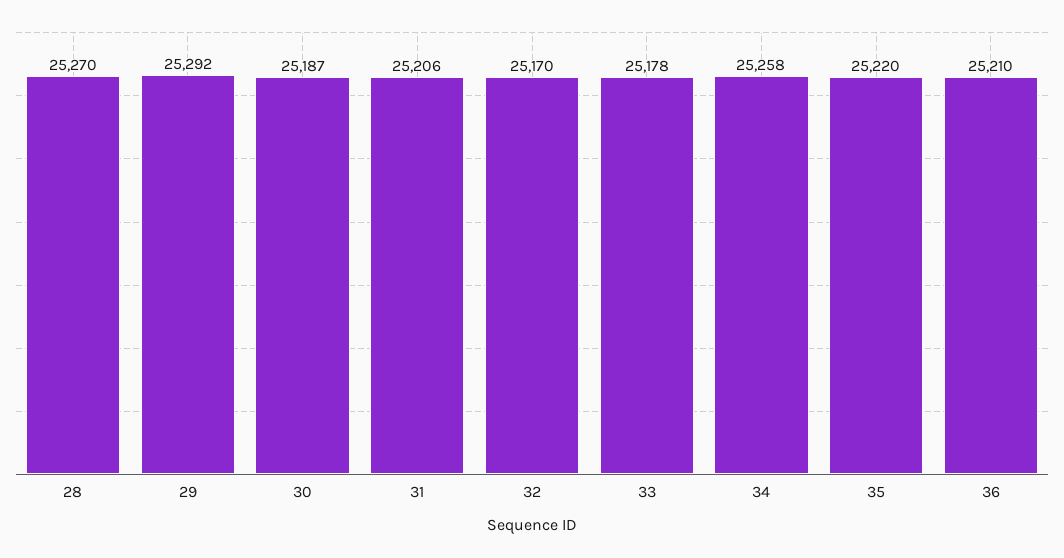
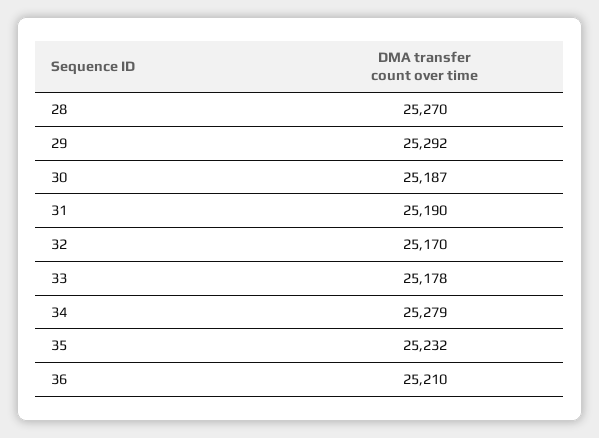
31: 25206 -> 25190
34: 25258 -> 25279
35: 25220 -> 25232

